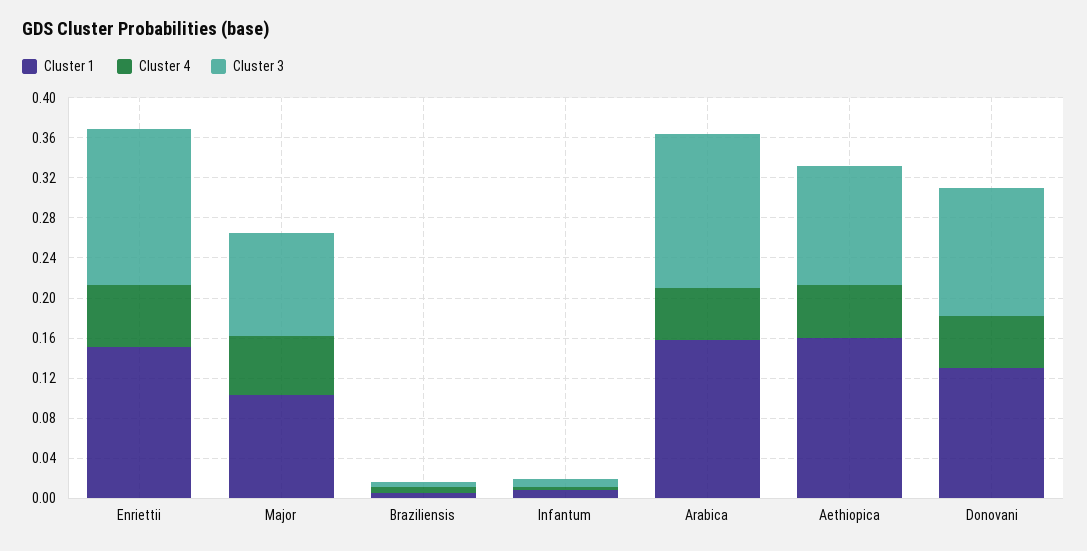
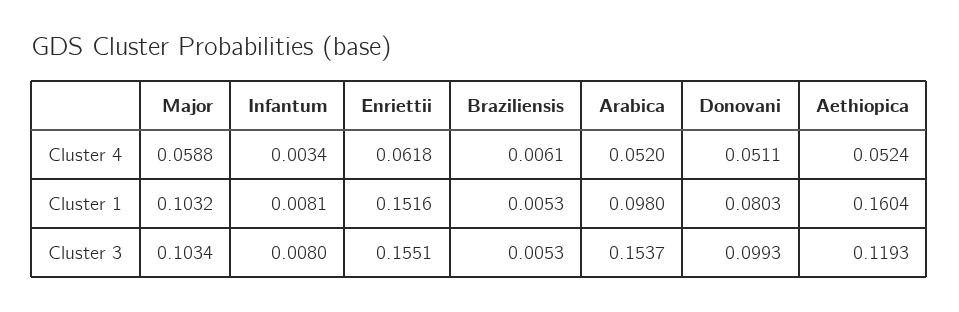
Cluster 1, Arabica: 0.16 -> 0.098
Cluster 1, Donovani: 0.13 -> 0.0803
Cluster 3, Donovani: 0.13 -> 0.0993

